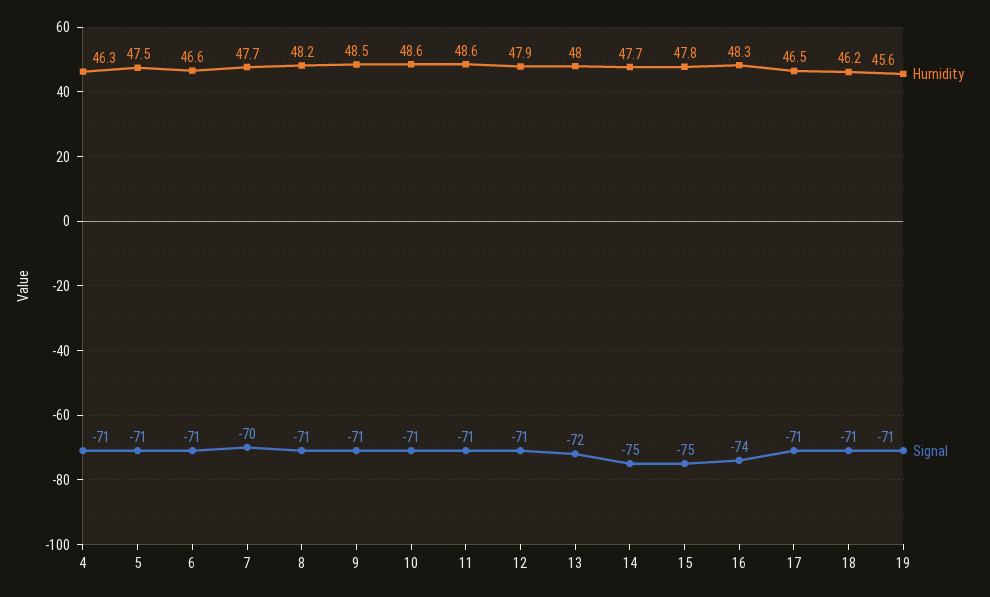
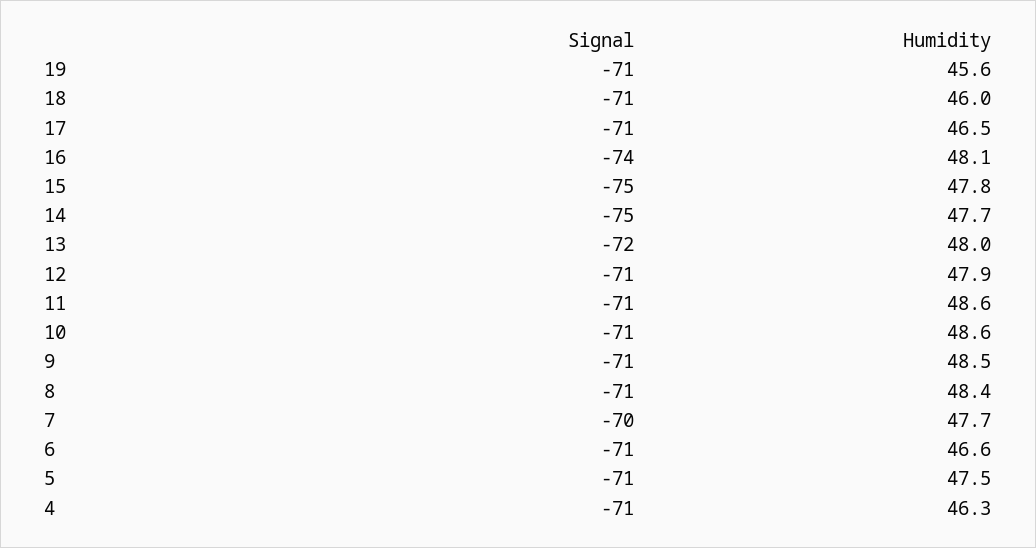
Humidity, 8: 48.2 -> 48.4
Humidity, 16: 48.3 -> 48.1
Humidity, 18: 46.2 -> 46

